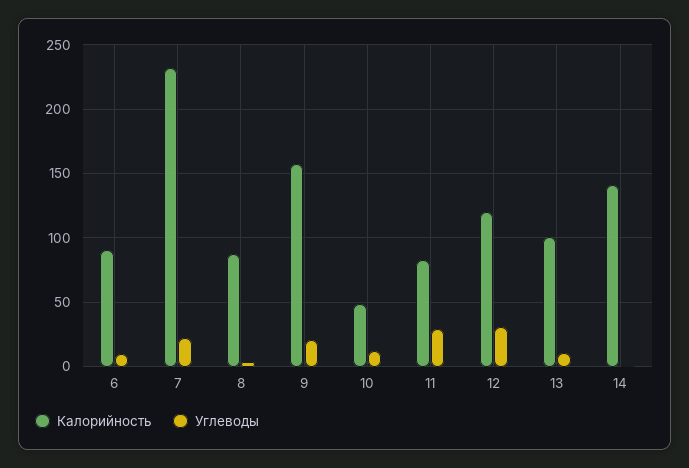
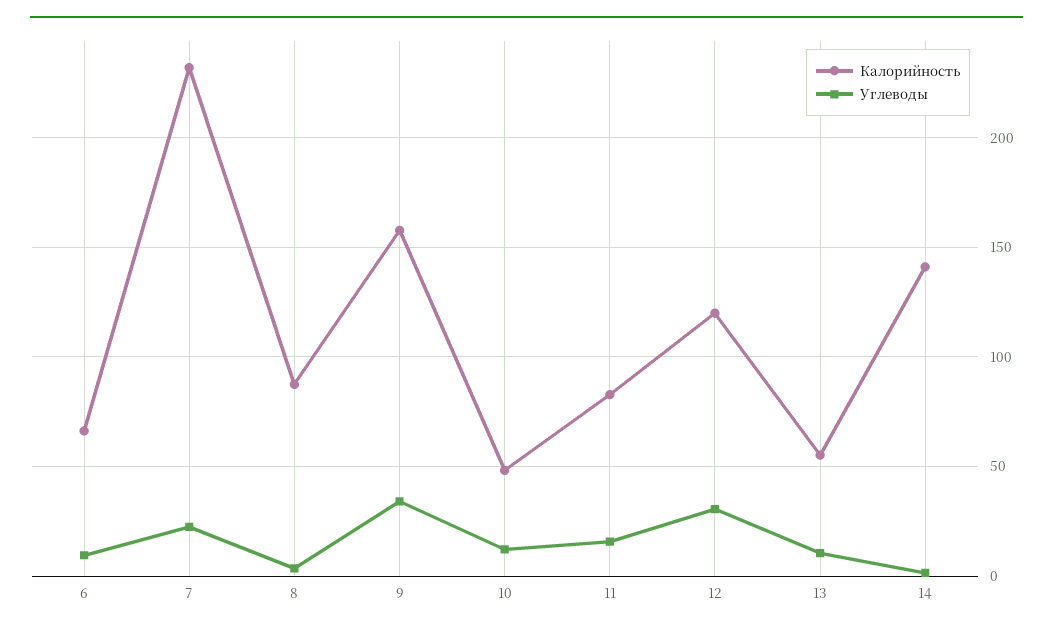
Калорийность, 6: 90 -> 65
Углеводы, 9: 20 -> 35
Углеводы, 11: 30 -> 15
Калорийность, 13: 100 -> 55

